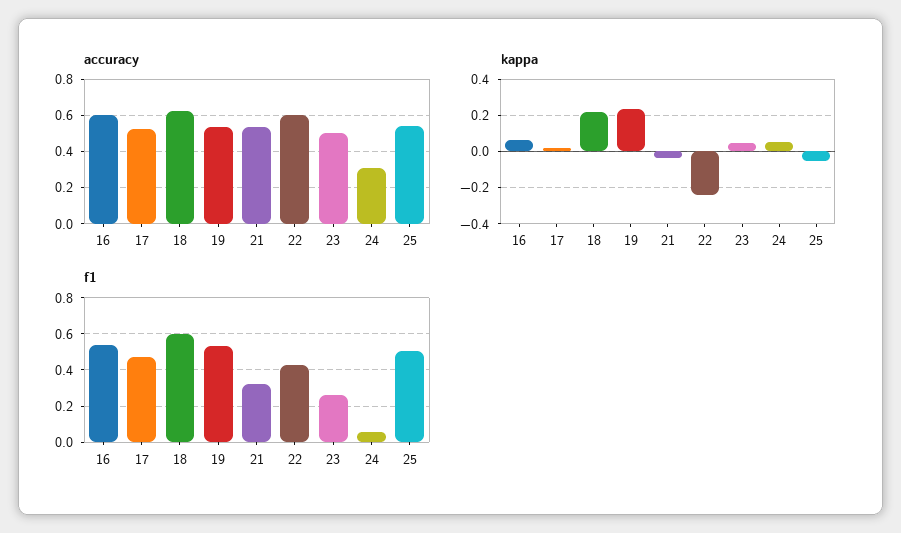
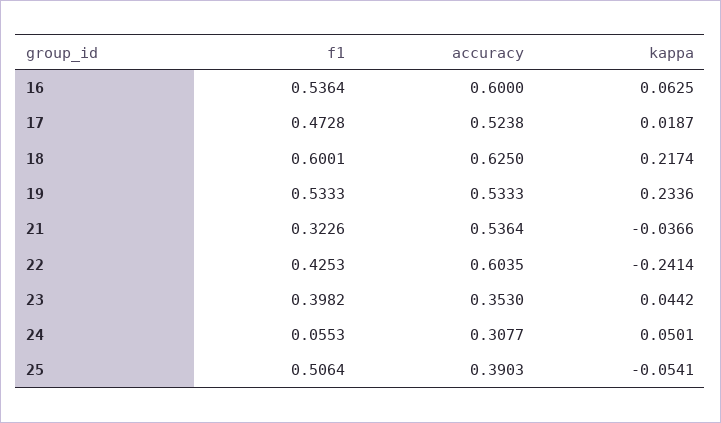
accuracy, 23: 0.5 -> 0.353
accuracy, 25: 0.55 -> 0.3903
f1, 23: 0.25 -> 0.3982

